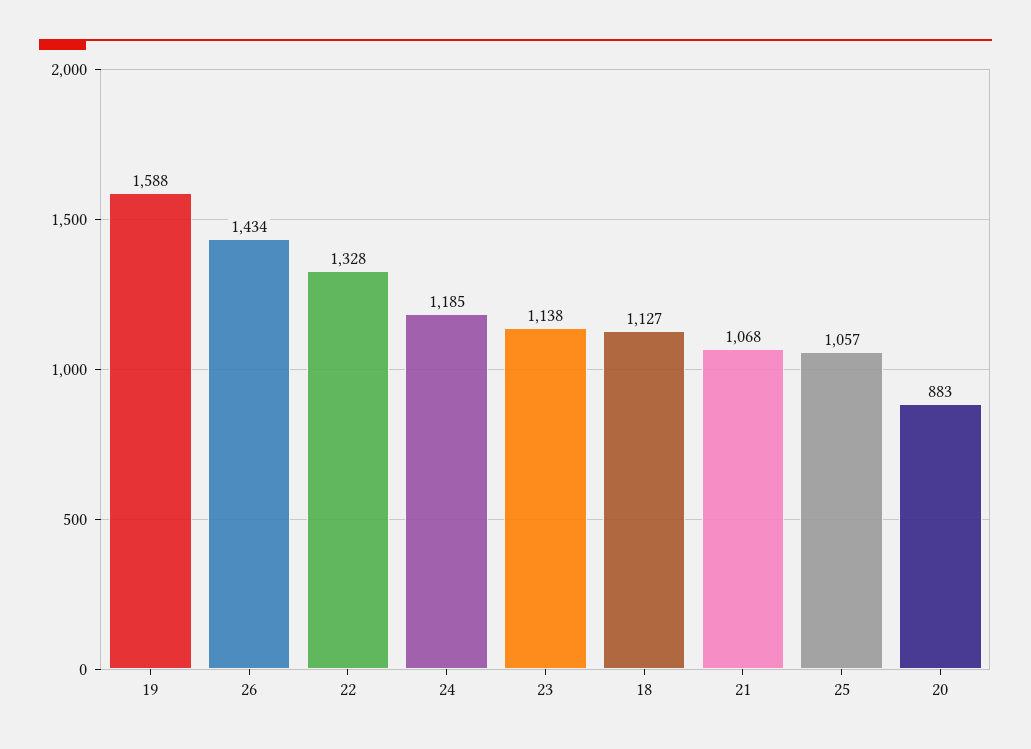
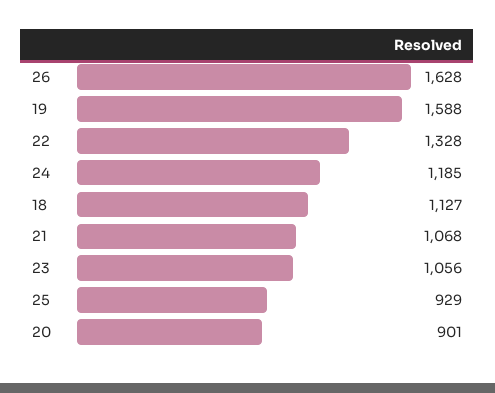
26: 1434 -> 1628
23: 1138 -> 1056
25: 1057 -> 929
20: 883 -> 901

